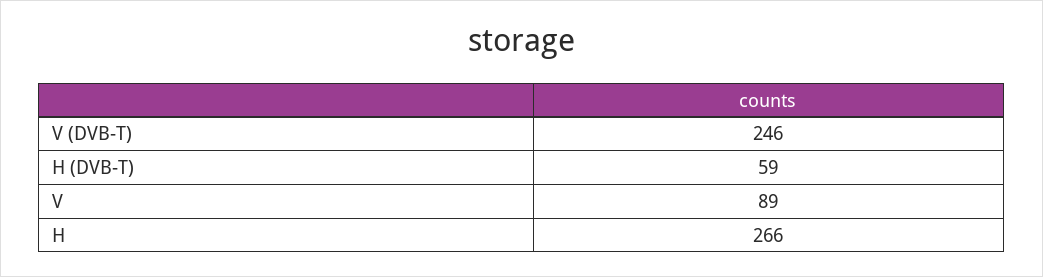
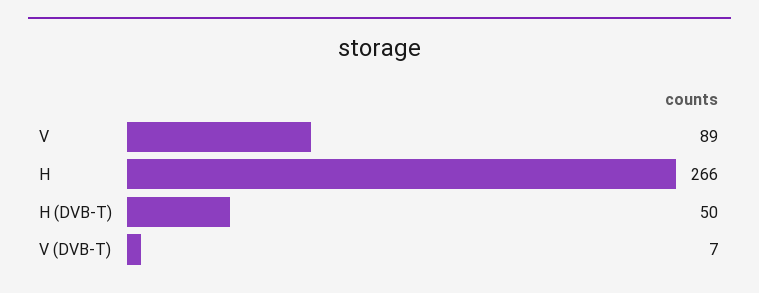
V (DVB-T): 246 -> 7
H (DVB-T): 59 -> 50

